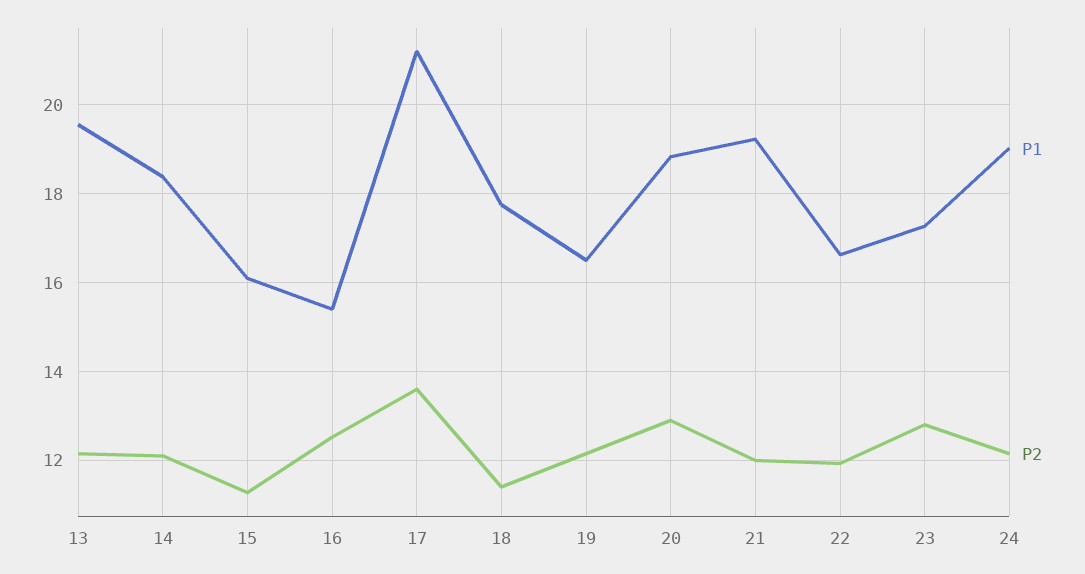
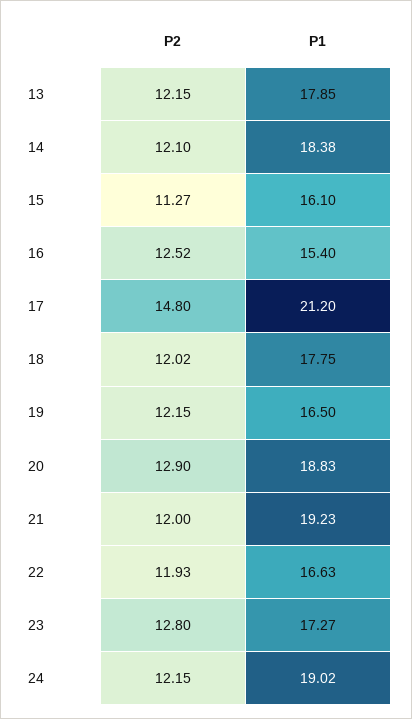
P1, 13: 19.6 -> 17.85
P2, 17: 13.6 -> 14.8
P2, 18: 11.4 -> 12.02

